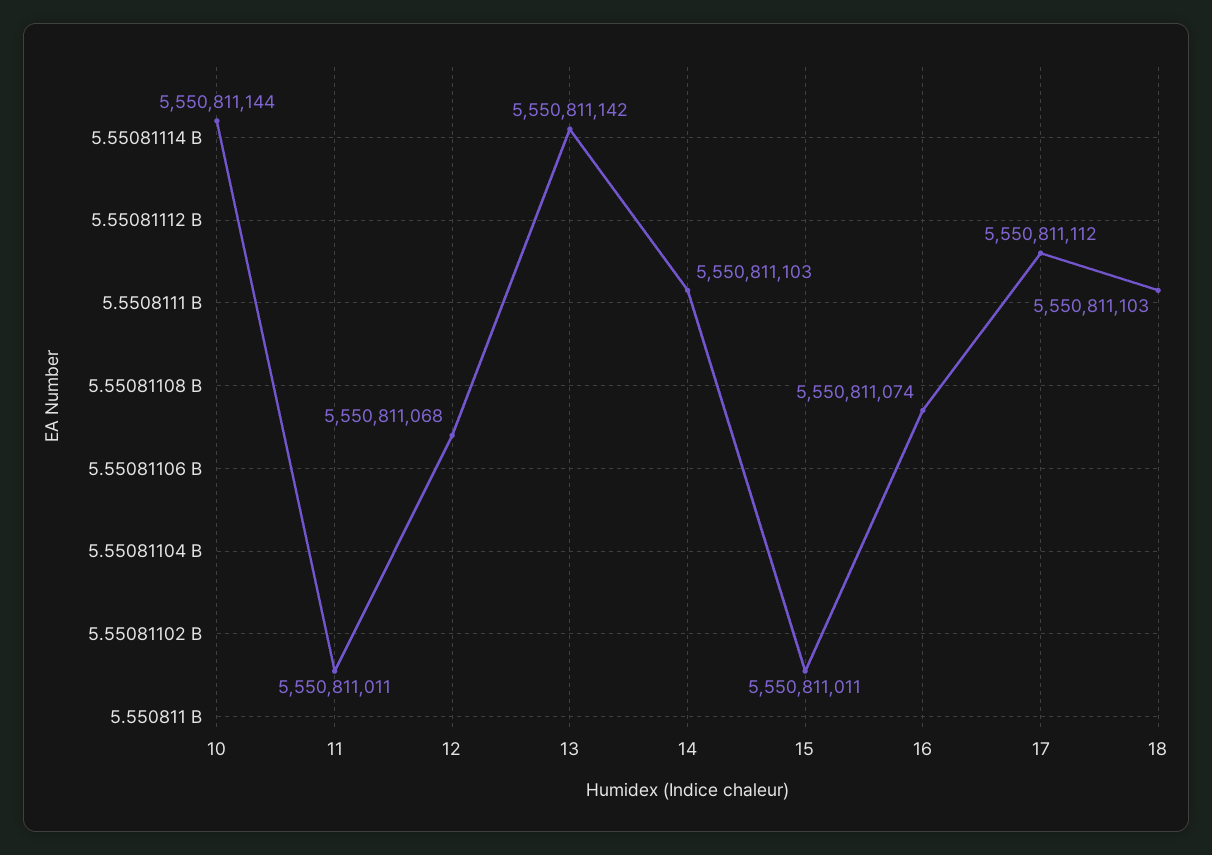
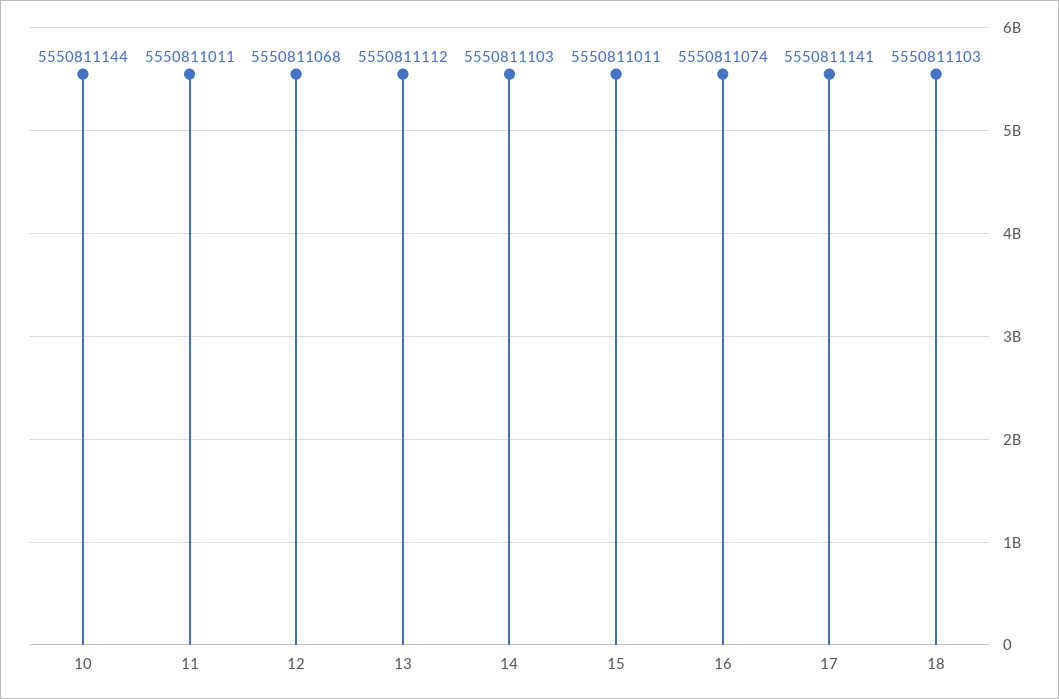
13: 5550811142 -> 5550811112
17: 5550811112 -> 5550811141

